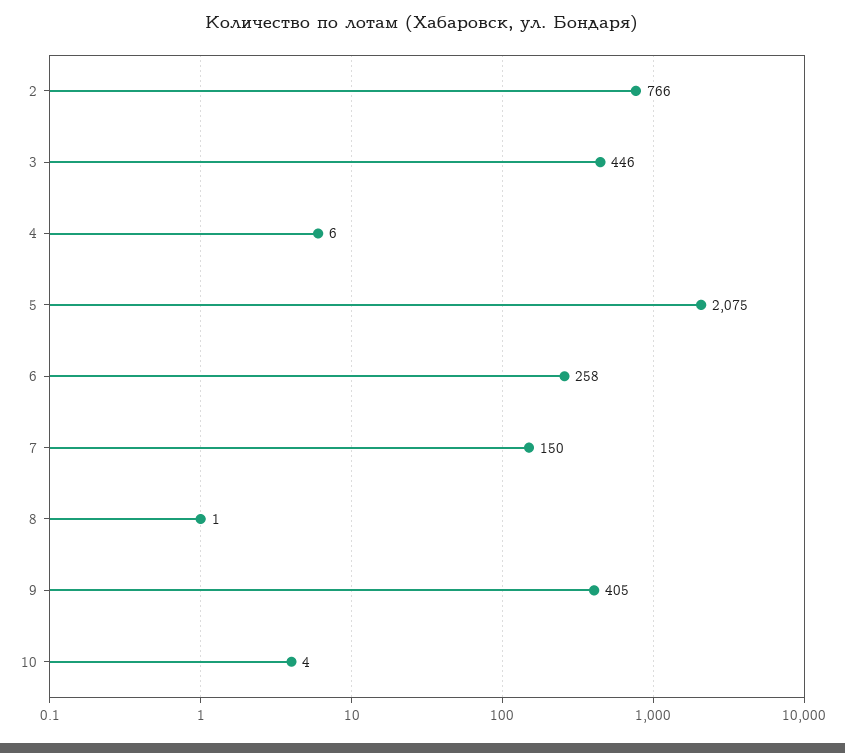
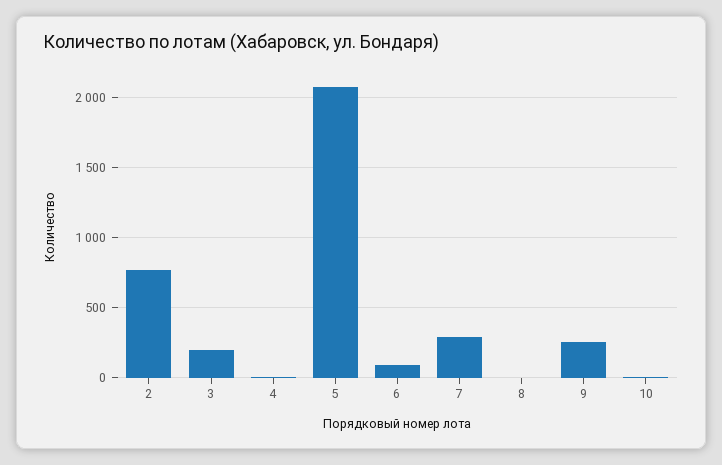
3: 446 -> 200
6: 258 -> 100
7: 150 -> 300
9: 405 -> 250

